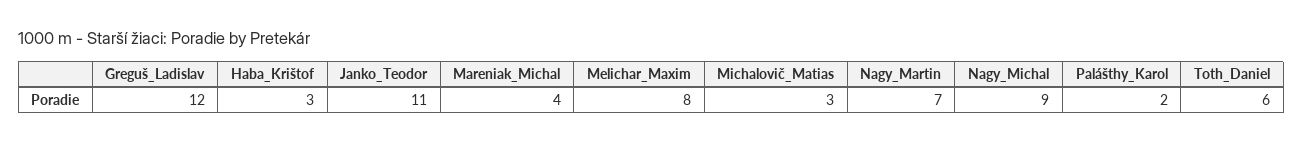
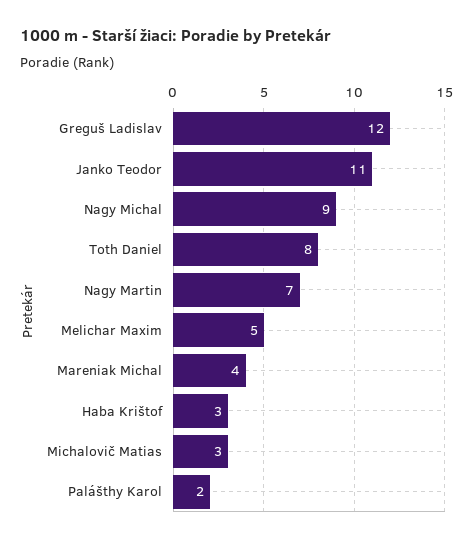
Melichar_Maxim: 8 -> 5
Toth_Daniel: 6 -> 8

